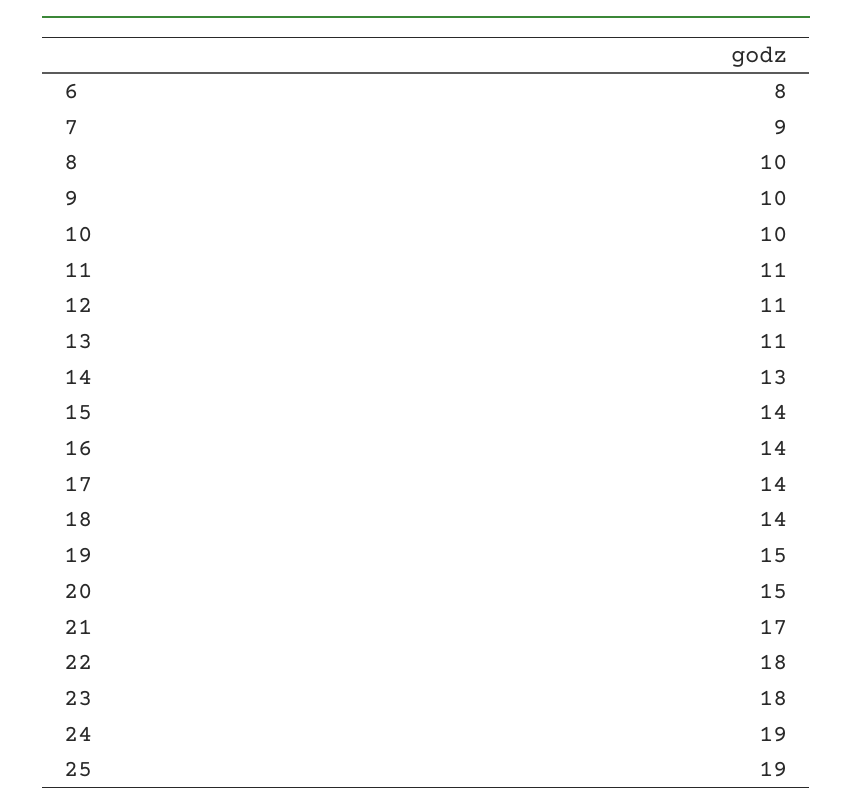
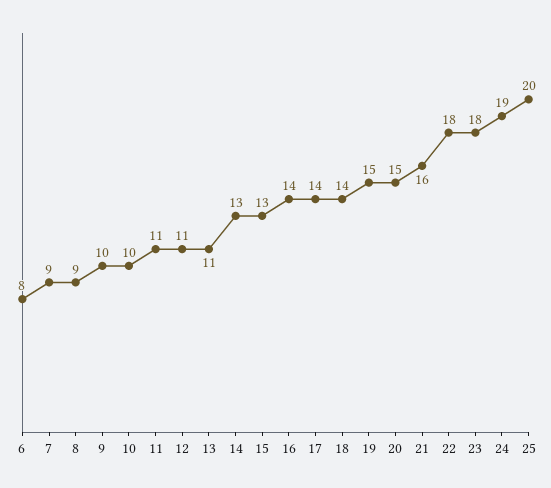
8: 10 -> 9
15: 14 -> 13
21: 17 -> 16
25: 19 -> 20

